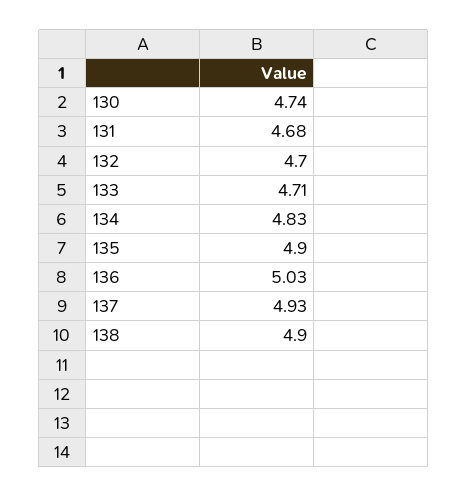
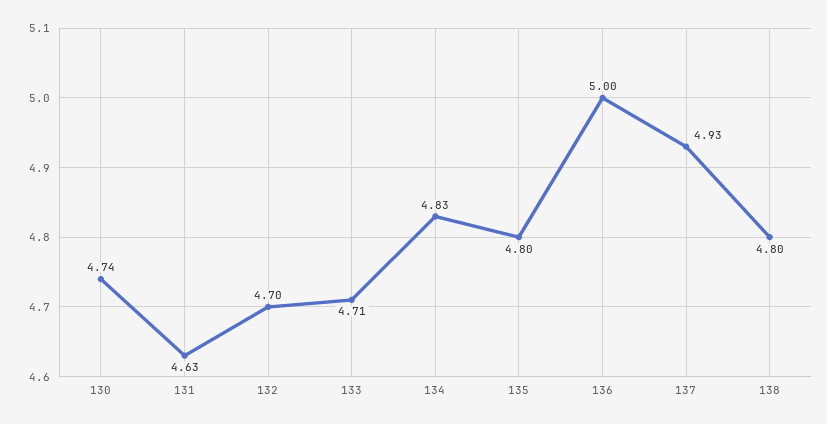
131: 4.68 -> 4.63
135: 4.9 -> 4.8
136: 5.03 -> 5
138: 4.9 -> 4.8

